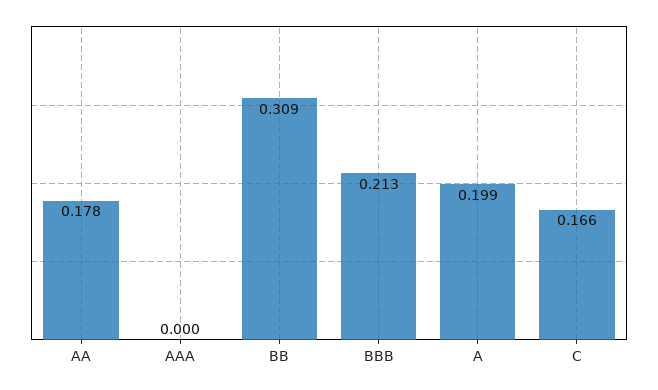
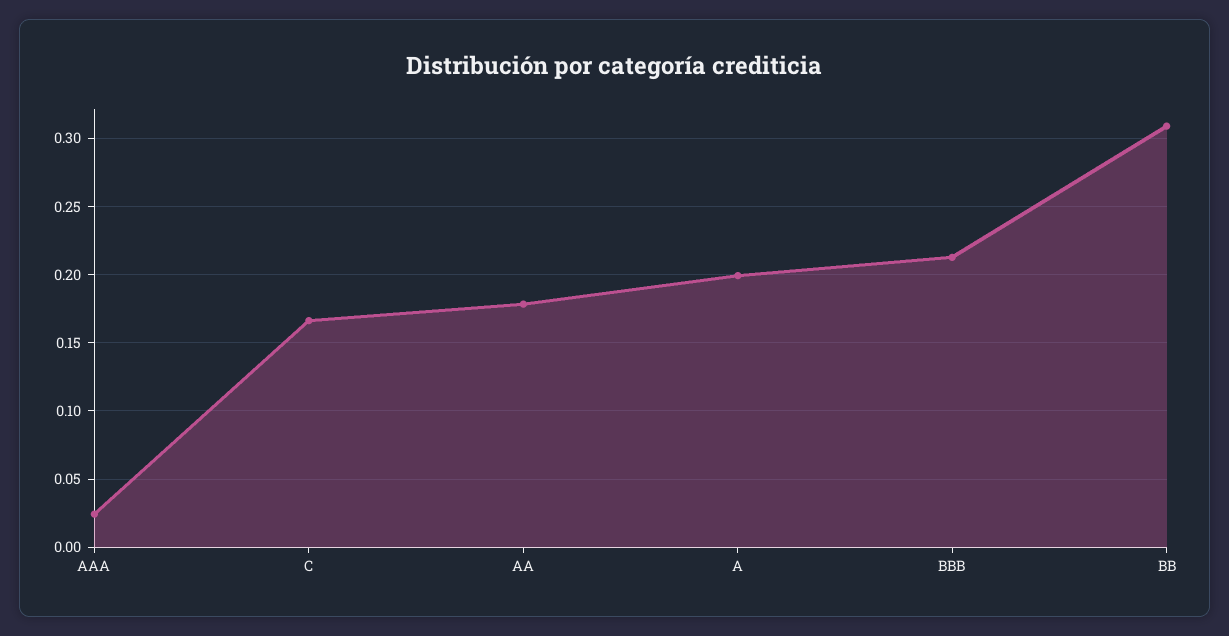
AAA: 0 -> 0.025

